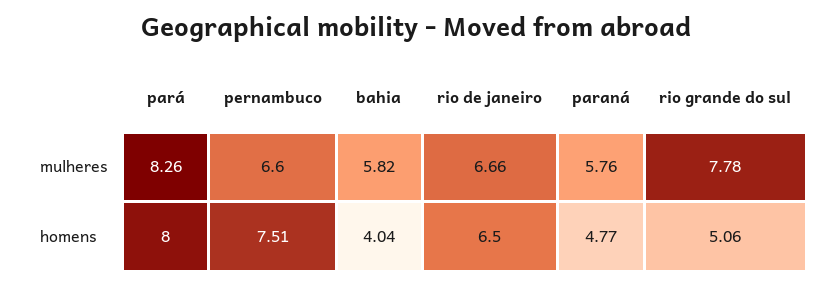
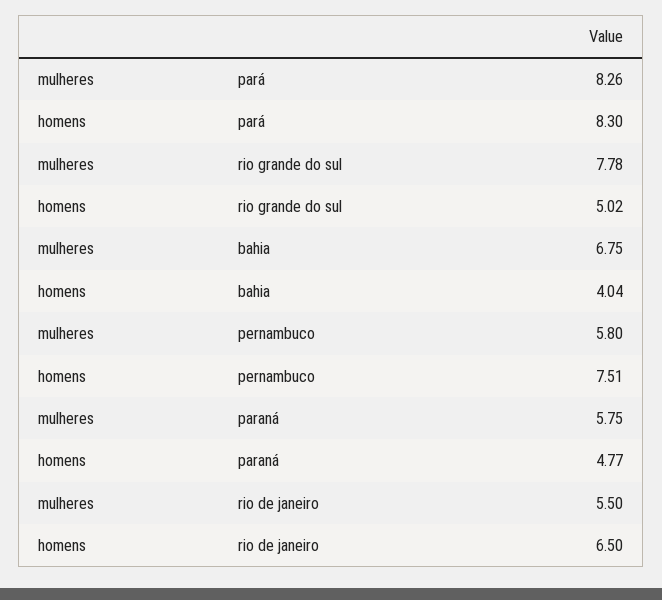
pernambuco, mulheres: 6.6 -> 5.8
bahia, mulheres: 5.82 -> 6.75
rio de janeiro, mulheres: 6.66 -> 5.5
paraná, mulheres: 5.76 -> 5.75
pará, homens: 8 -> 8.3
rio grande do sul, homens: 5.06 -> 5.02

